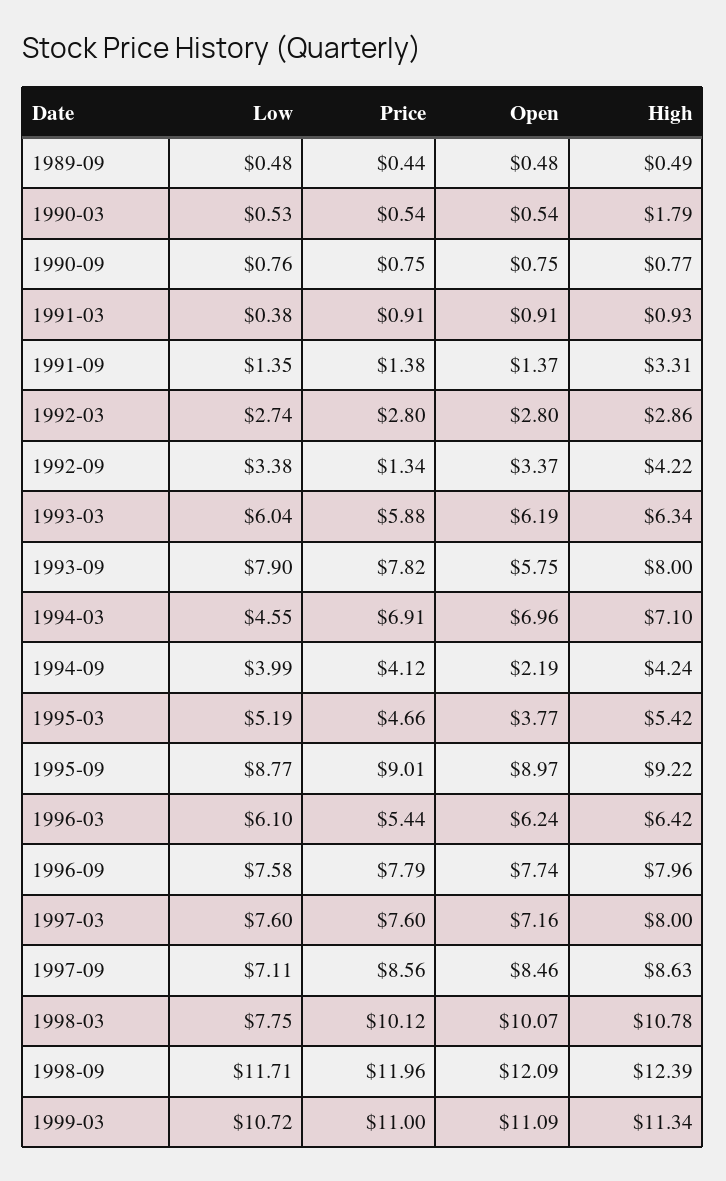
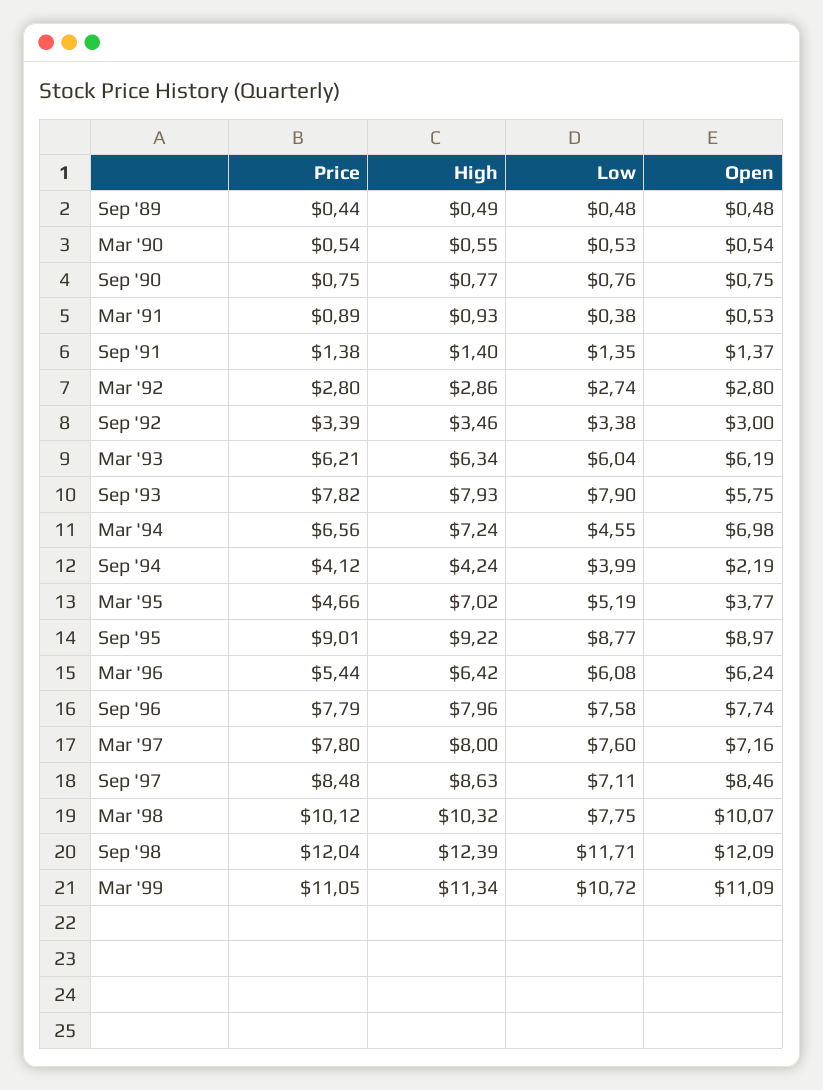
High, 1990-03: 1.79 -> 0.55
Price, 1991-03: 0.91 -> 0.89
Open, 1991-03: 0.91 -> 0.53
High, 1991-09: 3.31 -> 1.4
Price, 1992-09: 1.34 -> 3.39
Open, 1992-09: 3.37 -> 3
High, 1992-09: 4.22 -> 3.46
Price, 1993-03: 5.88 -> 6.21
High, 1993-09: 8 -> 7.93
Price, 1994-03: 6.91 -> 6.56
Open, 1994-03: 6.96 -> 6.98
High, 1994-03: 7.1 -> 7.24
High, 1995-03: 5.42 -> 7.02
Low, 1996-03: 6.1 -> 6.08
Price, 1997-03: 7.6 -> 7.8
Price, 1997-09: 8.56 -> 8.48
High, 1998-03: 10.78 -> 10.32
Price, 1998-09: 11.96 -> 12.04
Price, 1999-03: 11 -> 11.05

